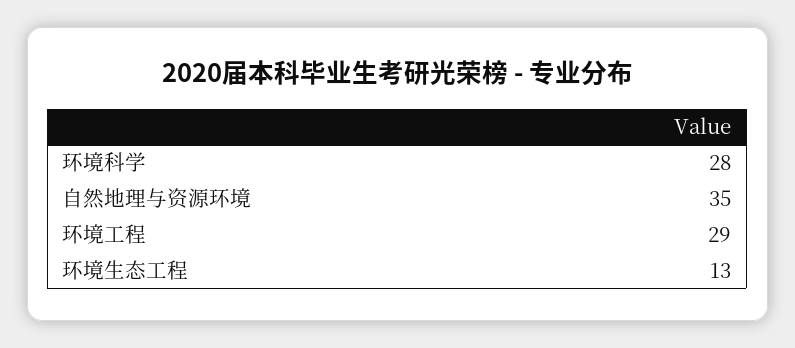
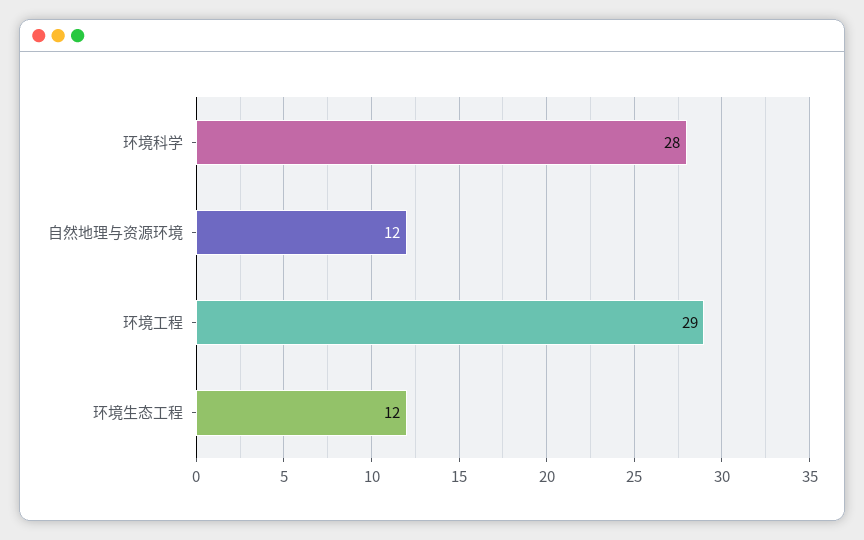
自然地理与资源环境: 35 -> 12
环境生态工程: 13 -> 12

